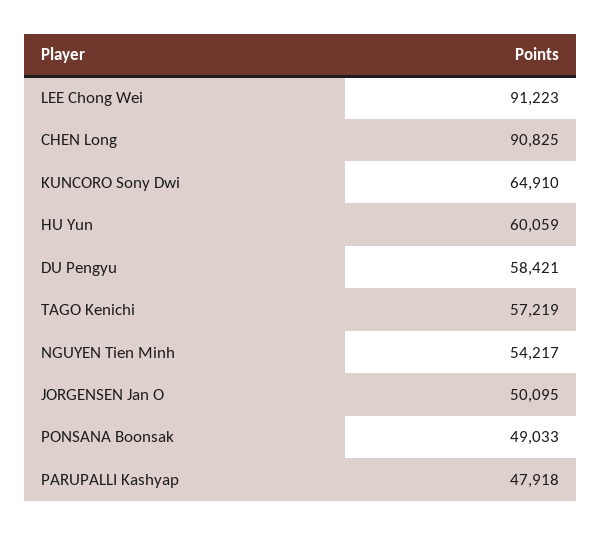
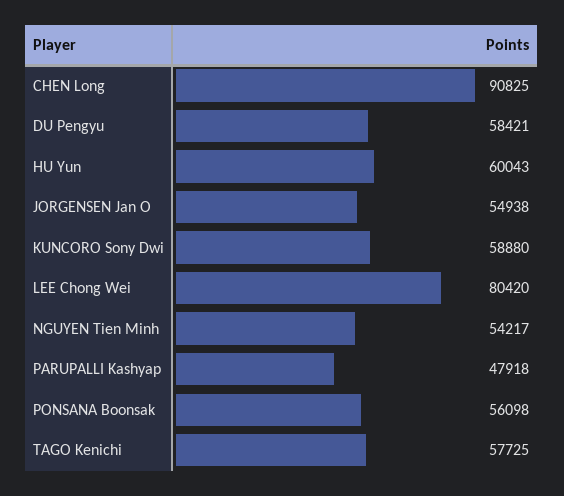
LEE Chong Wei: 91223 -> 80420
KUNCORO Sony Dwi: 64910 -> 58880
HU Yun: 60059 -> 60043
TAGO Kenichi: 57219 -> 57725
JORGENSEN Jan O: 50095 -> 54938
PONSANA Boonsak: 49033 -> 56098

